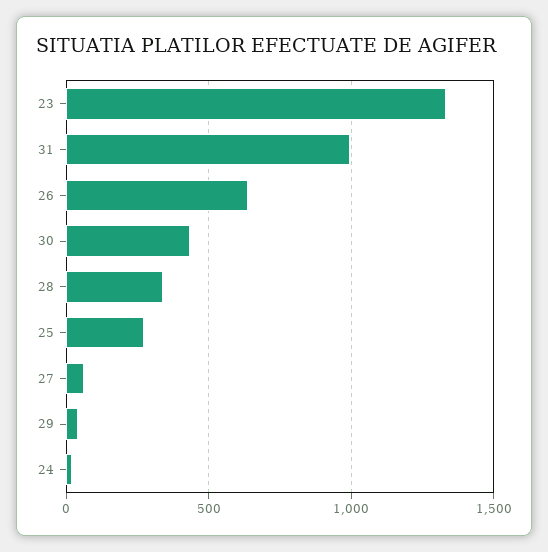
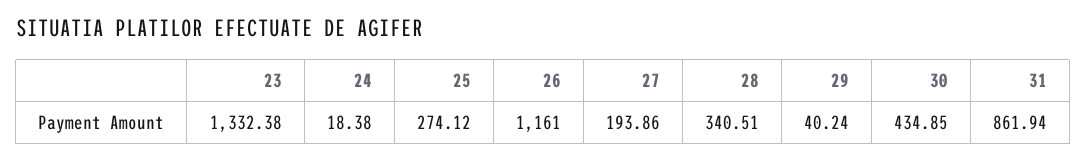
31: 1000 -> 861.94
26: 650 -> 1161
27: 50 -> 193.86

